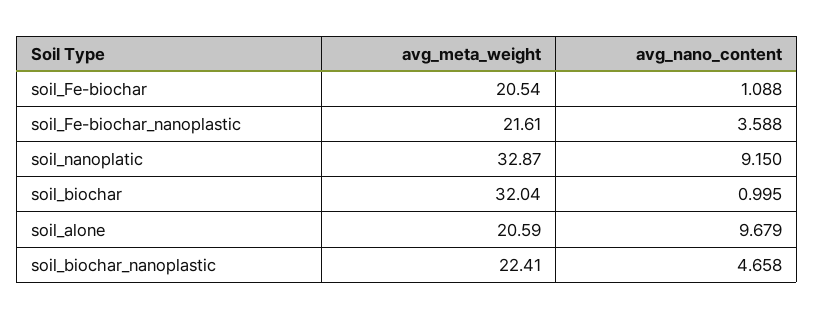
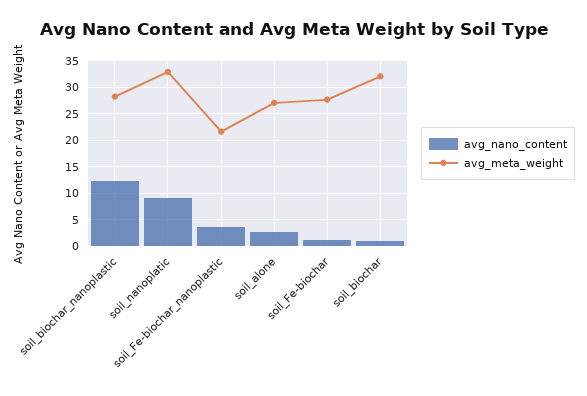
avg_meta_weight, soil_Fe-biochar: 20.54 -> 27.5
avg_meta_weight, soil_alone: 20.59 -> 27.5
avg_nano_content, soil_alone: 9.679 -> 2.5
avg_meta_weight, soil_biochar_nanoplastic: 22.41 -> 27.5
avg_nano_content, soil_biochar_nanoplastic: 4.658 -> 12.5

